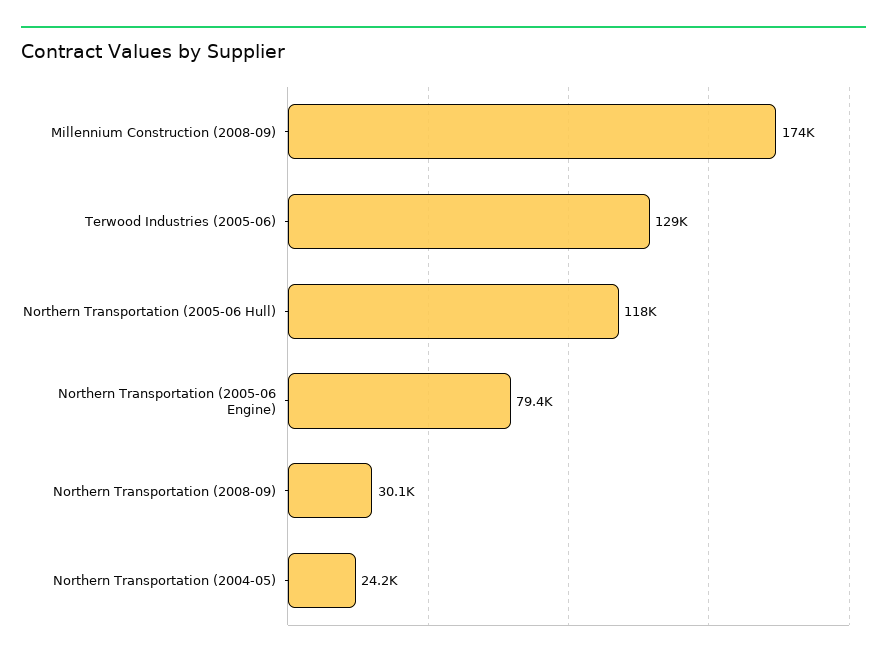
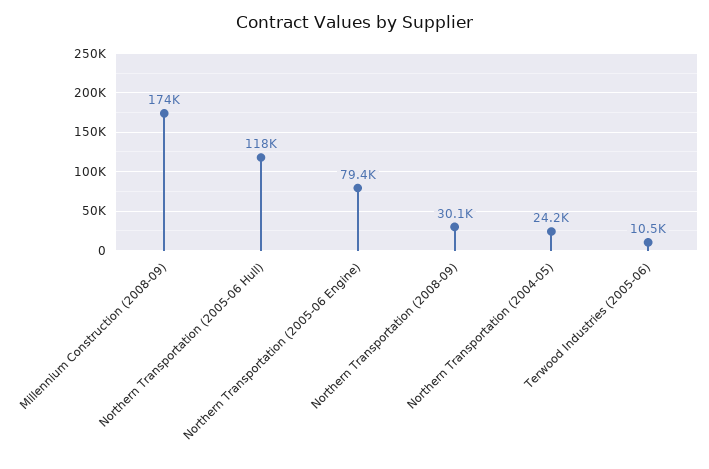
Terwood Industries (2005-06): 129000 -> 10500

